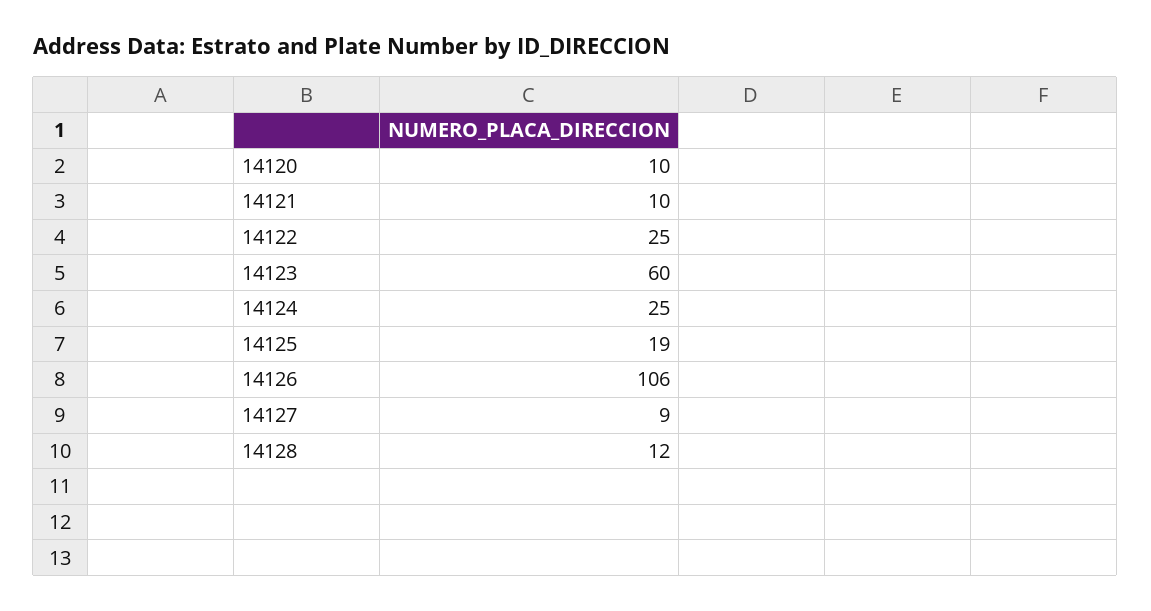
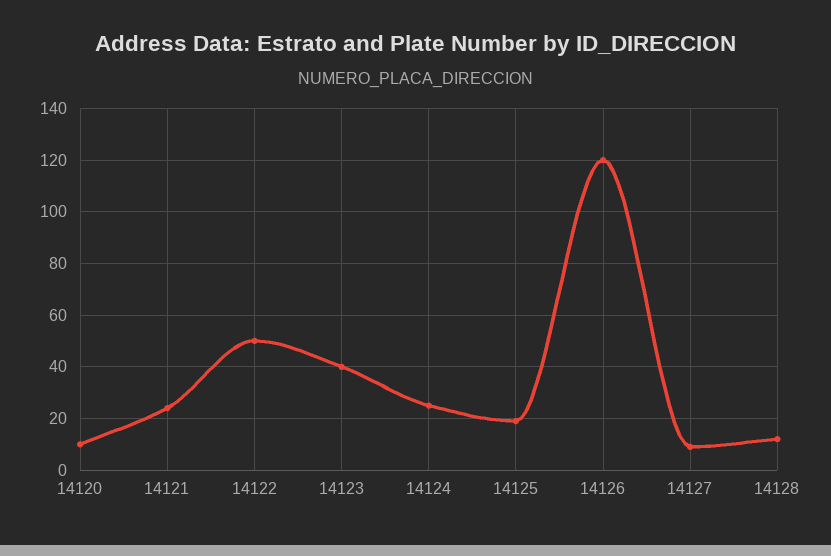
14121: 10 -> 25
14122: 25 -> 50
14123: 60 -> 40
14126: 106 -> 120

